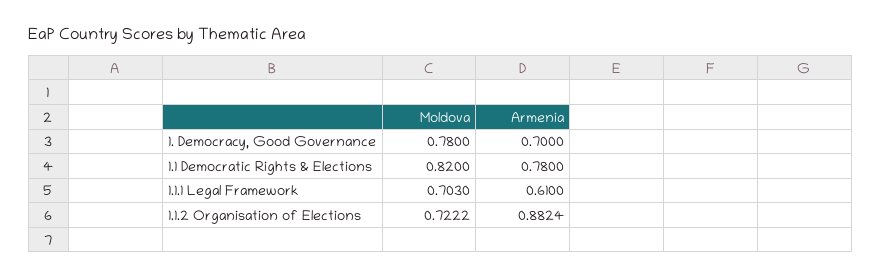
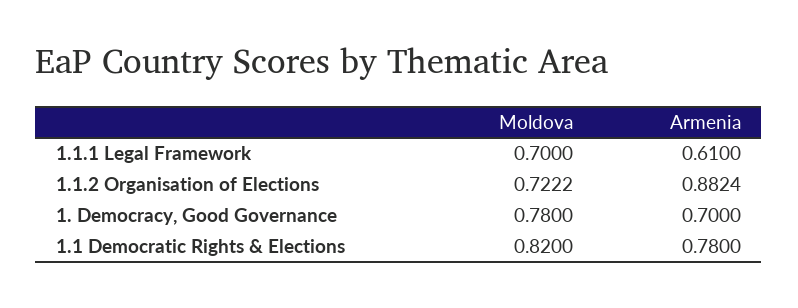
Moldova, 1.1.1 Legal Framework: 0.703 -> 0.7

